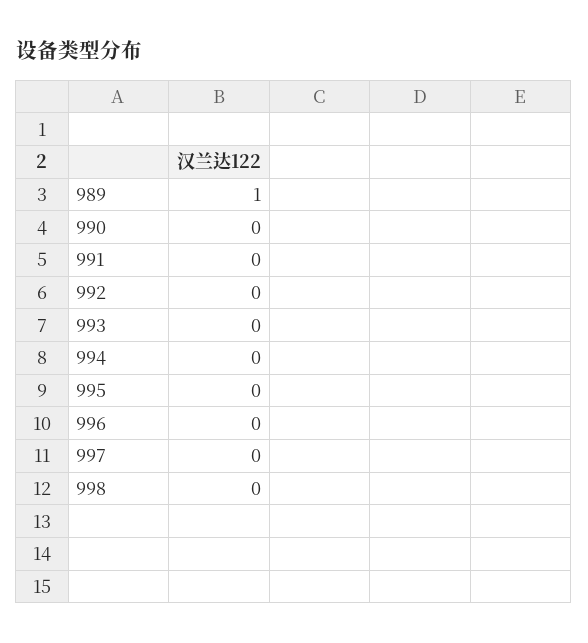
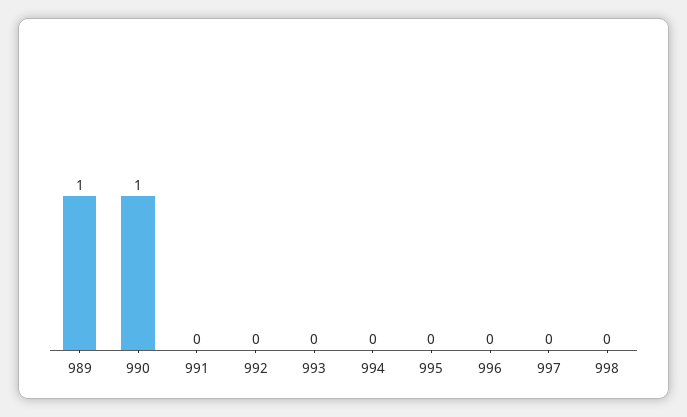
990: 0 -> 1

